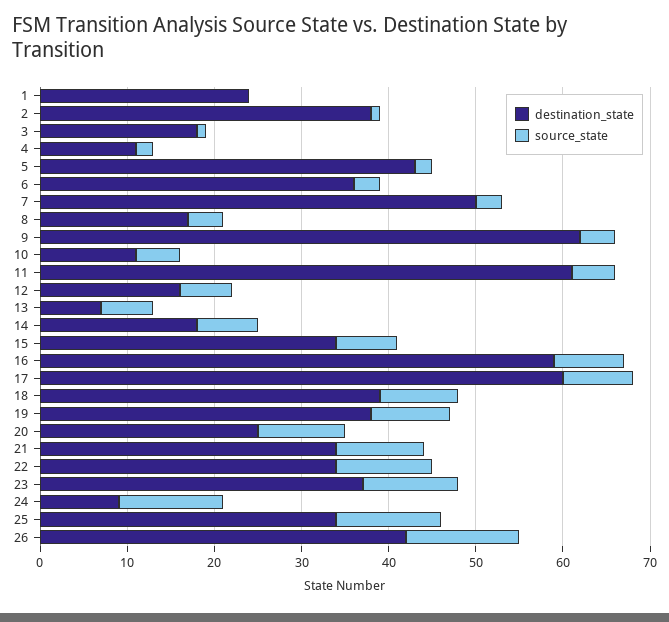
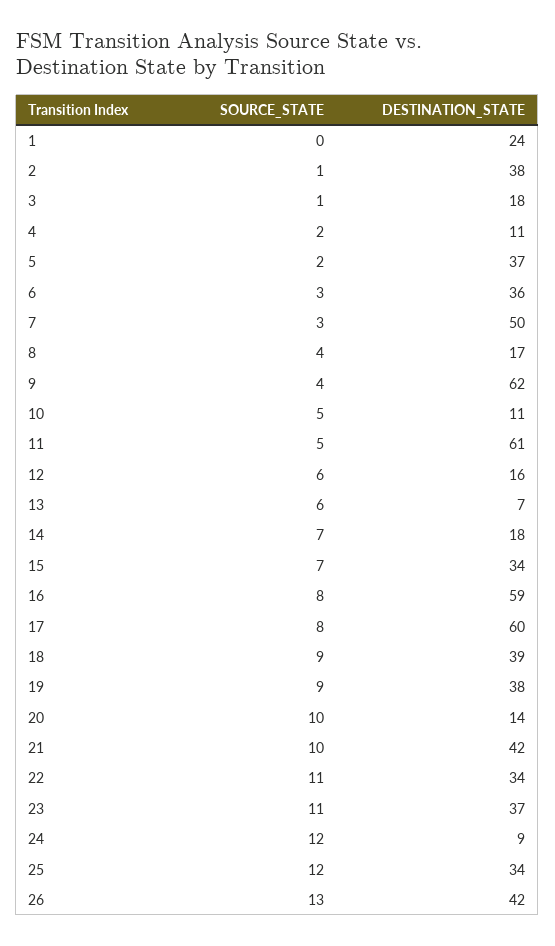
destination_state, 5: 43 -> 37
destination_state, 20: 25 -> 14
destination_state, 21: 34 -> 42

